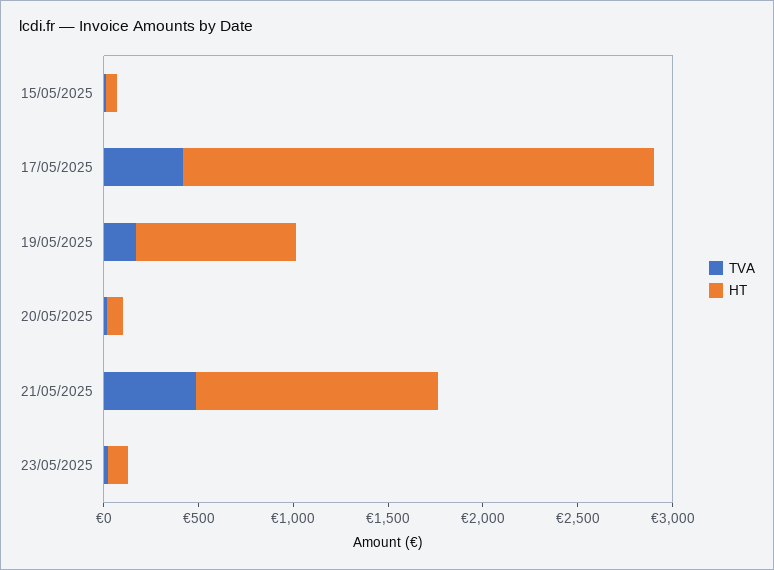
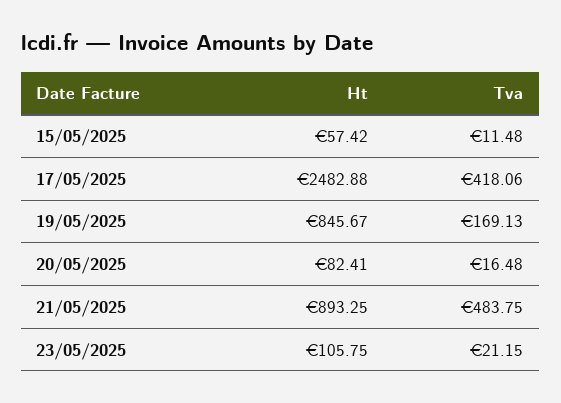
HT, 21/05/2025: 1300 -> 893.25

